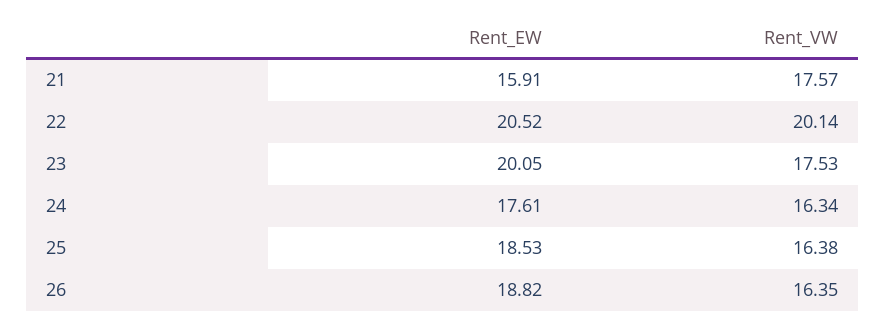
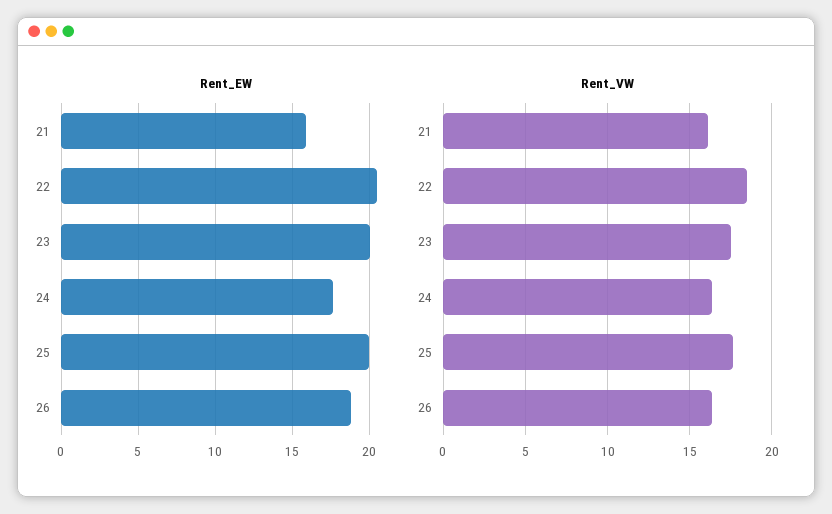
Rent_VW, 21: 17.57 -> 16
Rent_VW, 22: 20.14 -> 18.5
Rent_EW, 25: 18.53 -> 20
Rent_VW, 25: 16.38 -> 17.5

